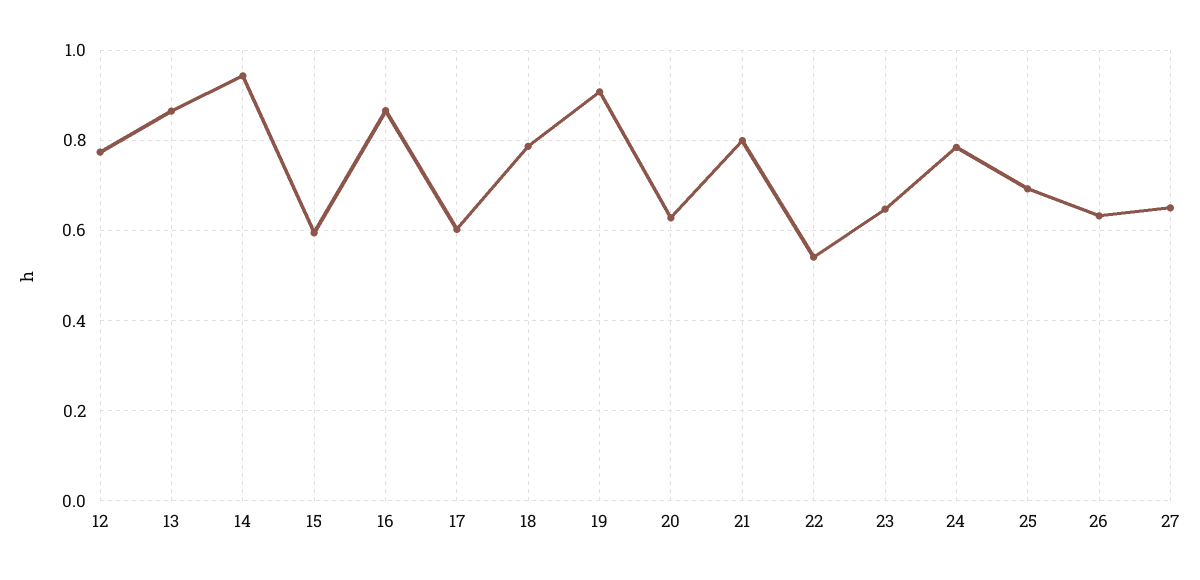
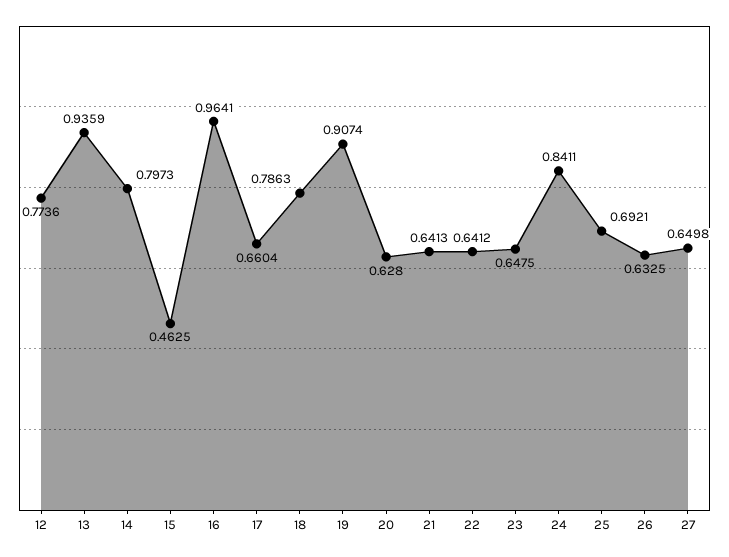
13: 0.86 -> 0.9359
14: 0.94 -> 0.7973
15: 0.6 -> 0.4625
16: 0.86 -> 0.9641
17: 0.6 -> 0.6604
21: 0.8 -> 0.6413
22: 0.54 -> 0.6412
24: 0.78 -> 0.8411

